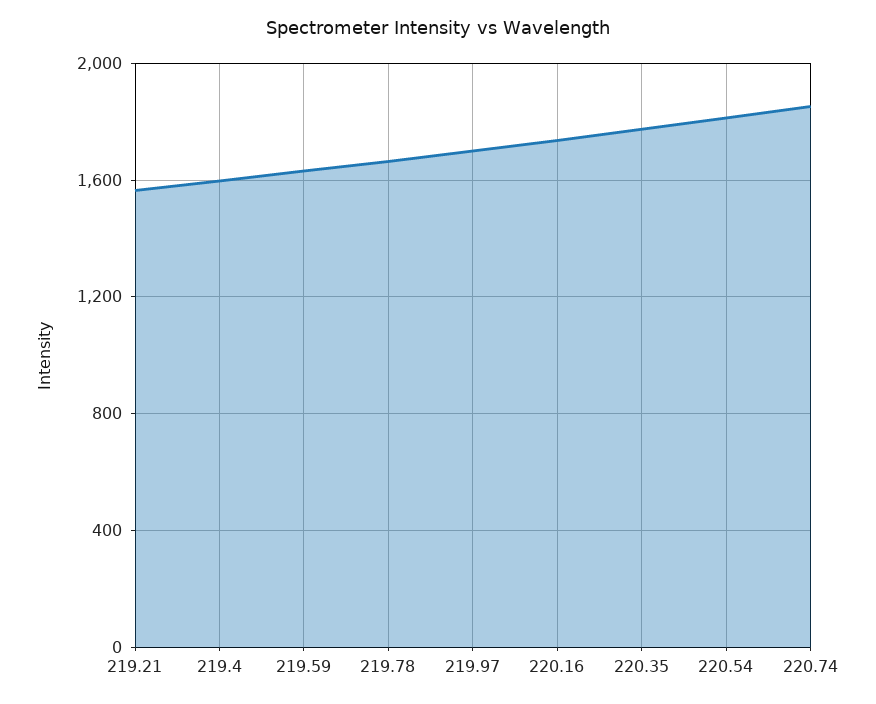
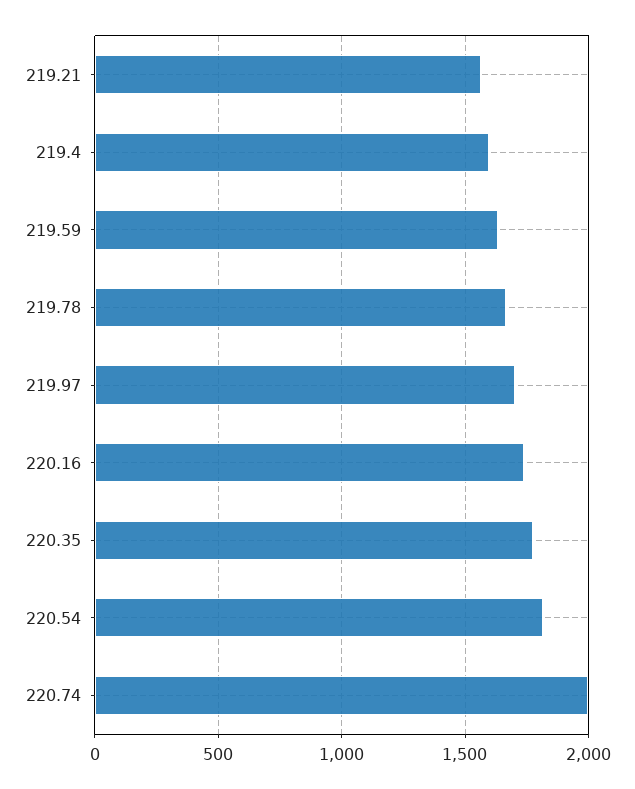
220.74: 1850 -> 2000

